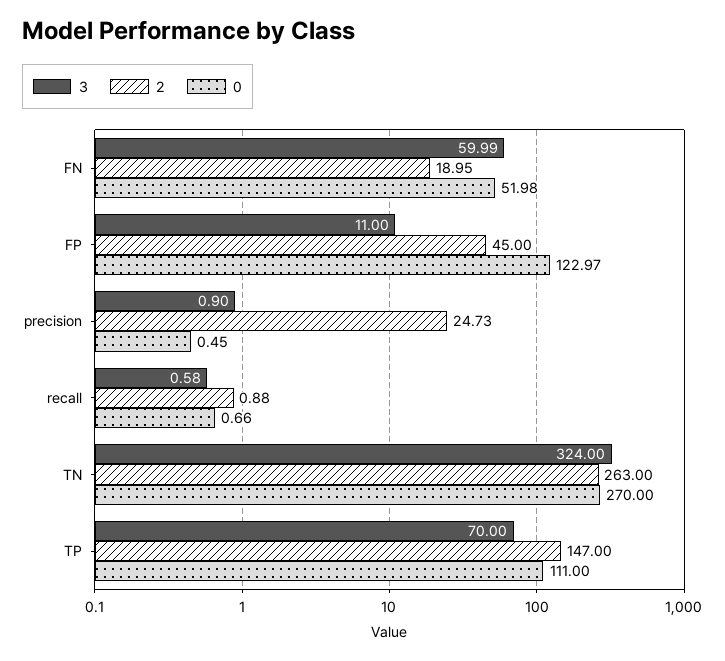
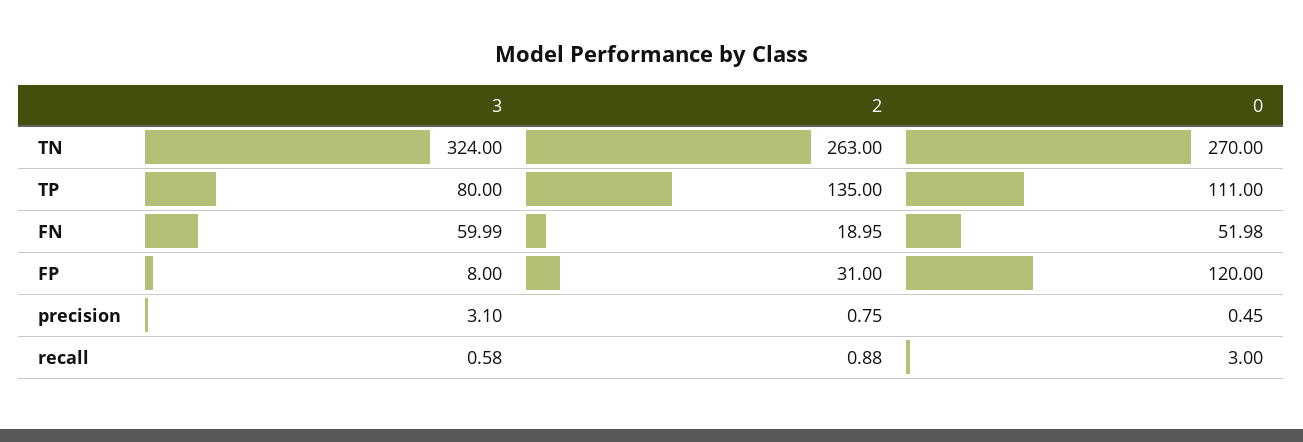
3, FP: 11 -> 8
2, FP: 45 -> 31
0, FP: 122.97 -> 120
3, precision: 0.9 -> 3.1
2, precision: 24.73 -> 0.75
0, recall: 0.66 -> 3
3, TP: 70 -> 80
2, TP: 147 -> 135

